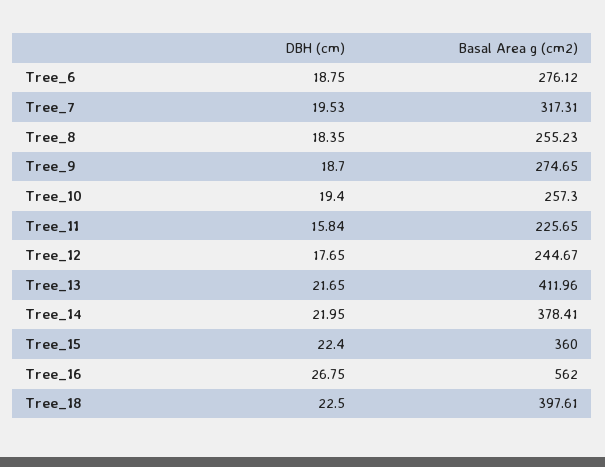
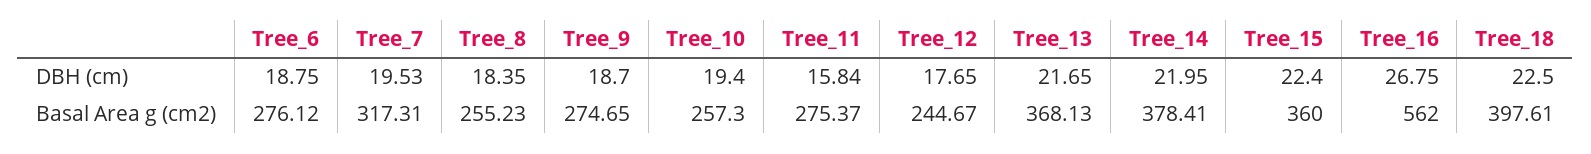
Basal Area g (cm2), Tree_11: 225.65 -> 275.37
Basal Area g (cm2), Tree_13: 411.96 -> 368.13

